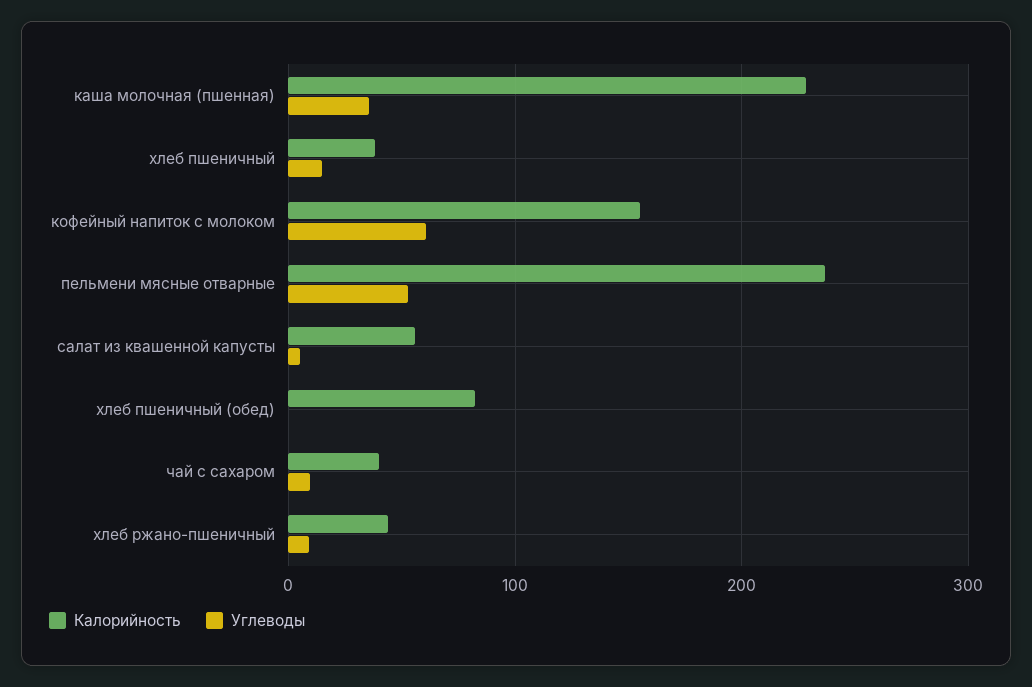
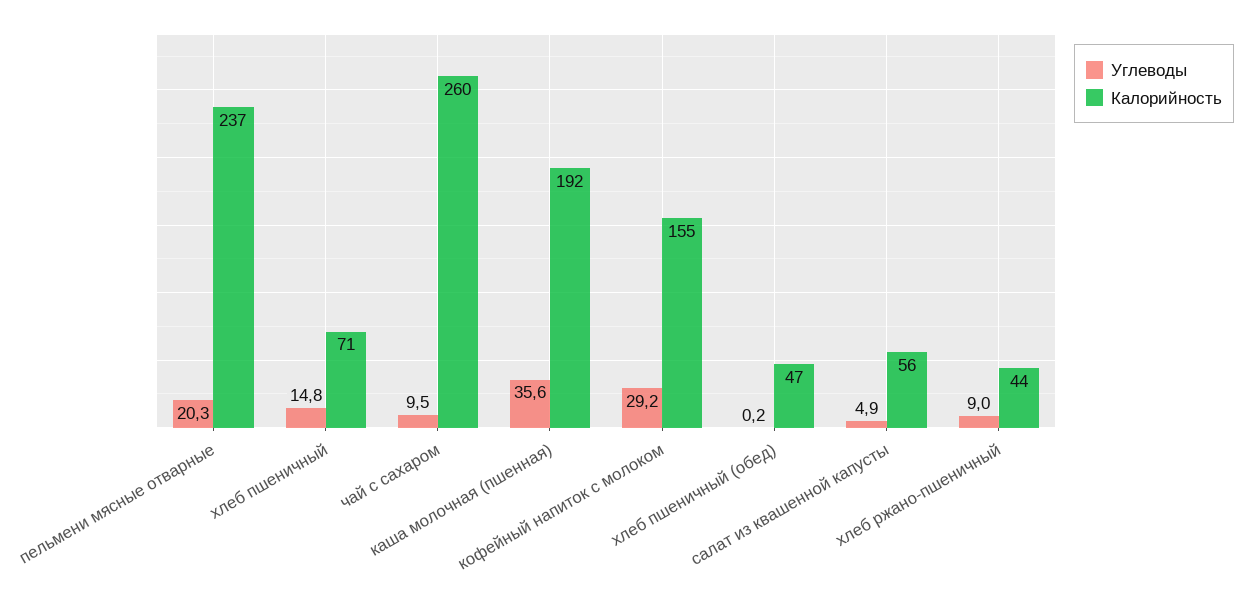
Калорийность, каша молочная (пшенная): 230 -> 192
Калорийность, хлеб пшеничный: 40 -> 71
Углеводы, кофейный напиток с молоком: 60 -> 29.2
Углеводы, пельмени мясные отварные: 50 -> 20.3
Калорийность, хлеб пшеничный (обед): 80 -> 47
Калорийность, чай с сахаром: 40 -> 260

